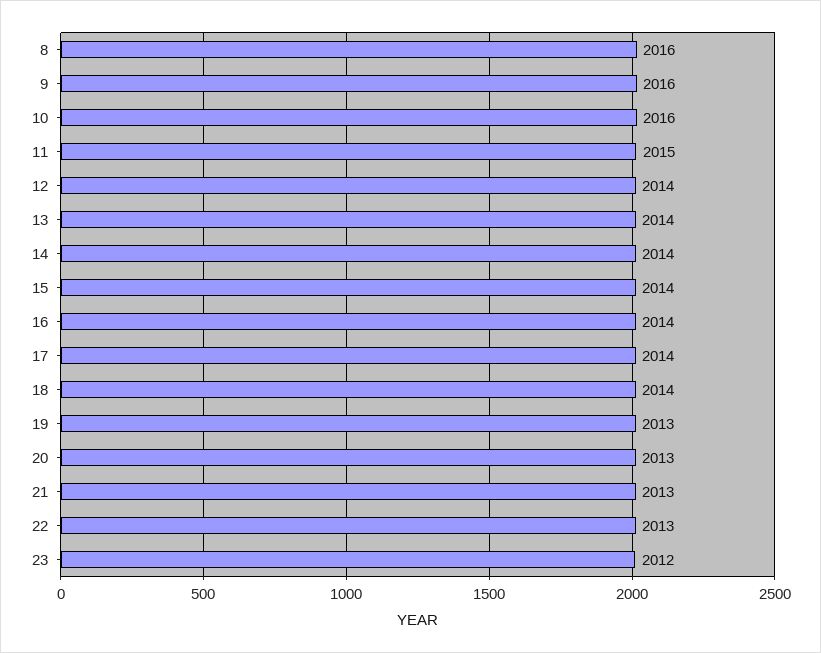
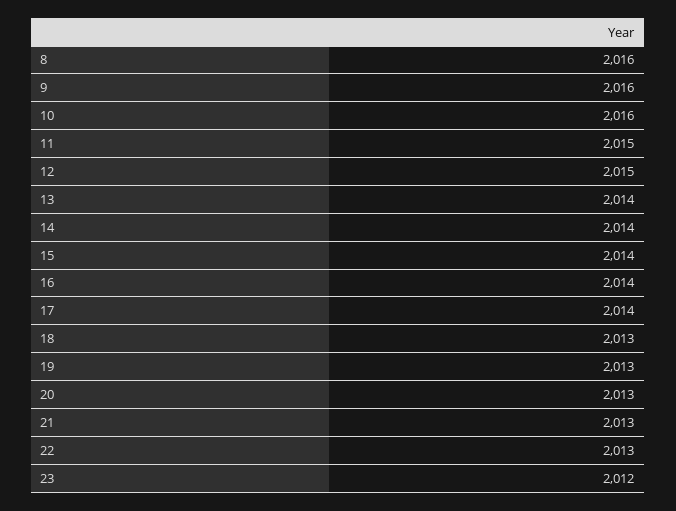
12: 2014 -> 2015
18: 2014 -> 2013

